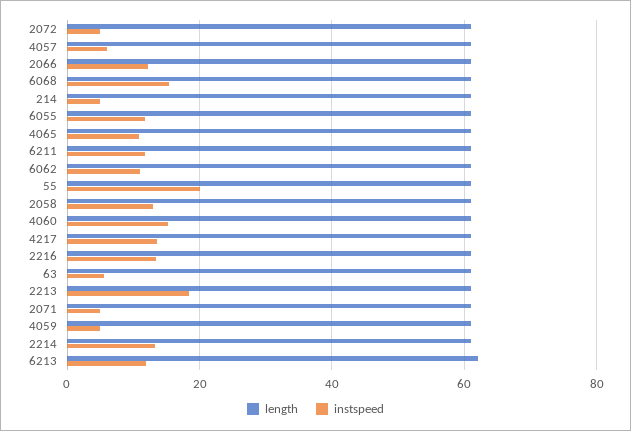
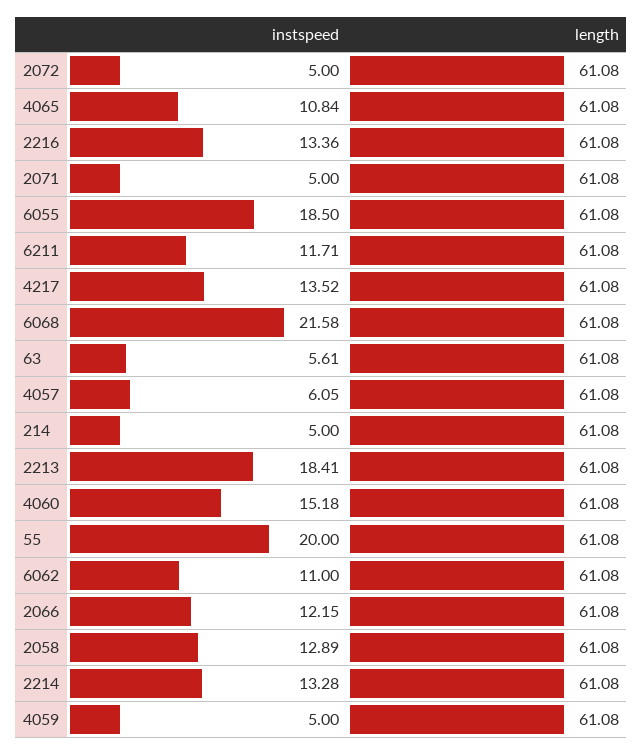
instspeed, 6068: 16 -> 21.58
instspeed, 6055: 12 -> 18.5
length, 6213: 62 -> none
instspeed, 6213: 12 -> none

